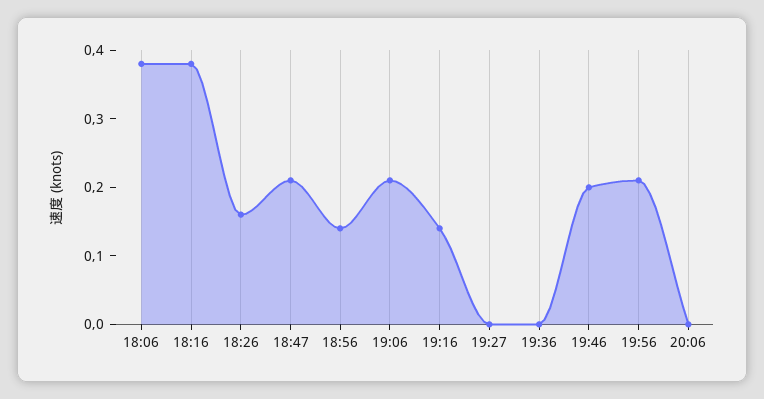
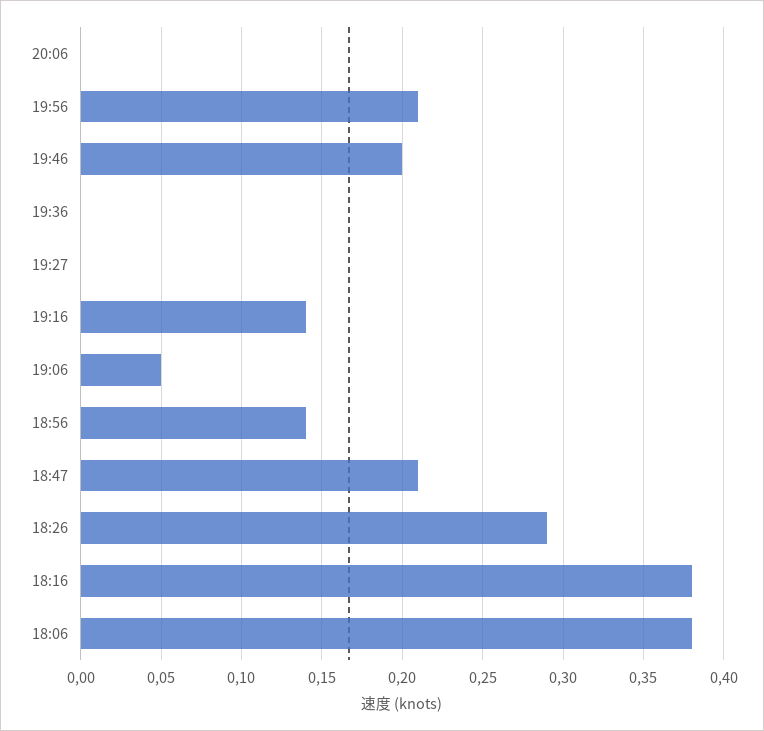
18:26: 0.15 -> 0.29
19:06: 0.2 -> 0.05

